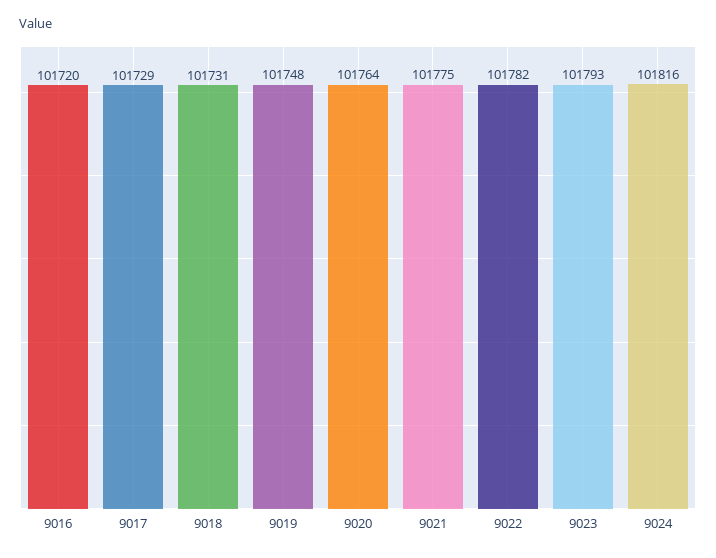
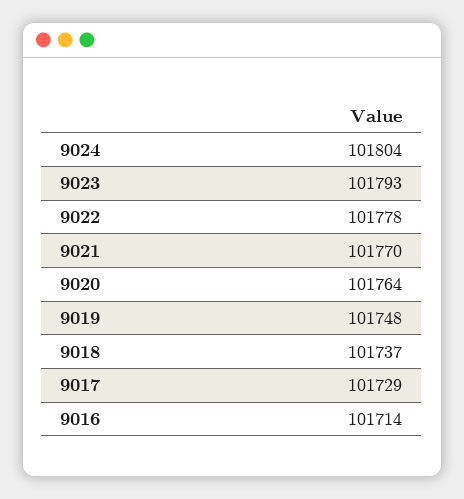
9016: 101720 -> 101714
9018: 101731 -> 101737
9021: 101775 -> 101770
9022: 101782 -> 101778
9024: 101816 -> 101804

